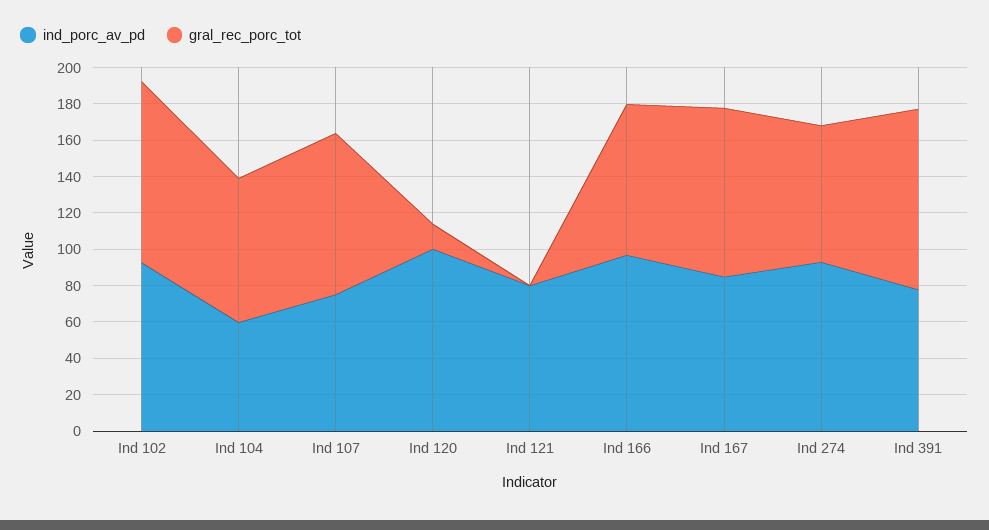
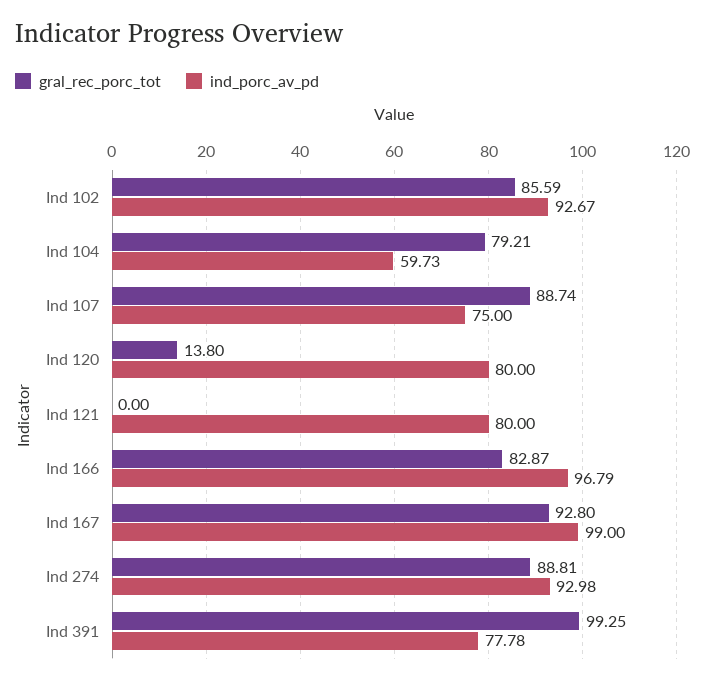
gral_rec_porc_tot, Ind 102: 100 -> 85.59
ind_porc_av_pd, Ind 120: 100 -> 80
ind_porc_av_pd, Ind 167: 85 -> 99
gral_rec_porc_tot, Ind 274: 75 -> 88.81

